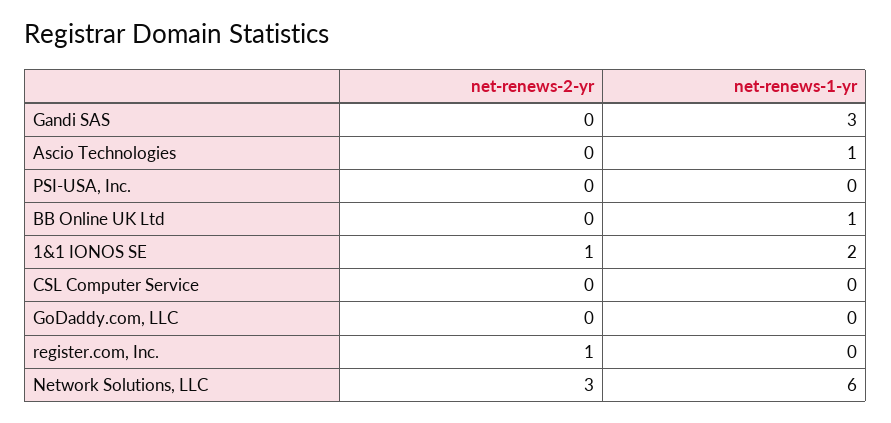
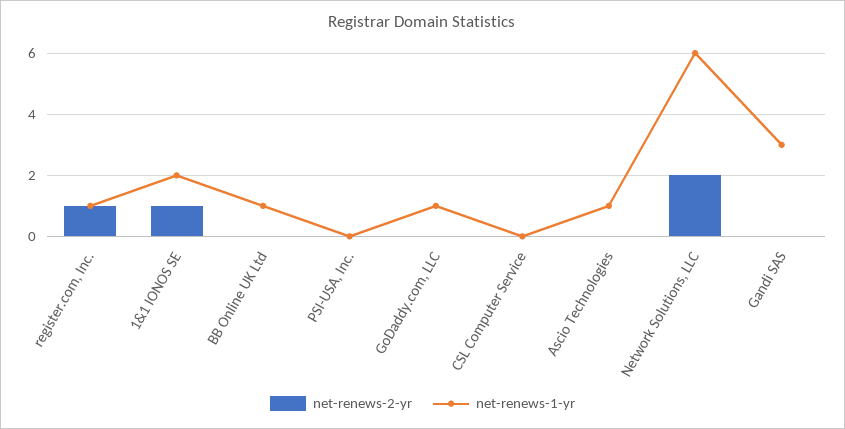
net-renews-1-yr, GoDaddy.com, LLC: 0 -> 1
net-renews-1-yr, register.com, Inc.: 0 -> 1
net-renews-2-yr, Network Solutions, LLC: 3 -> 2

